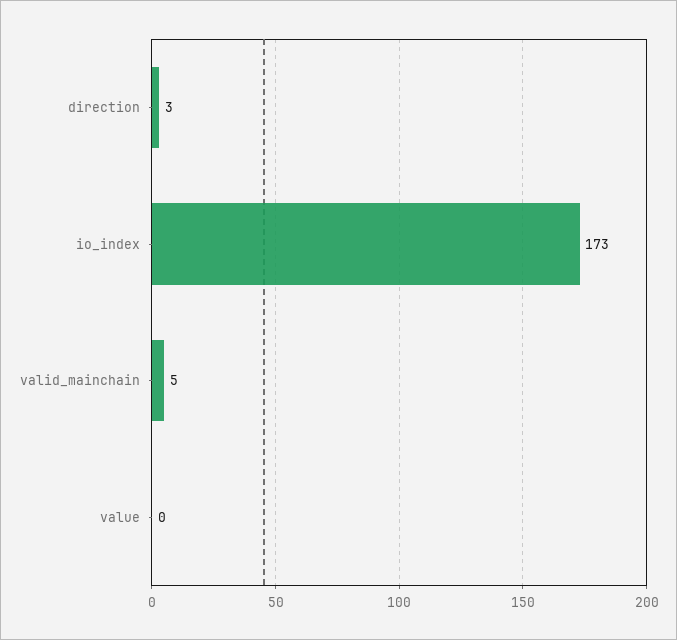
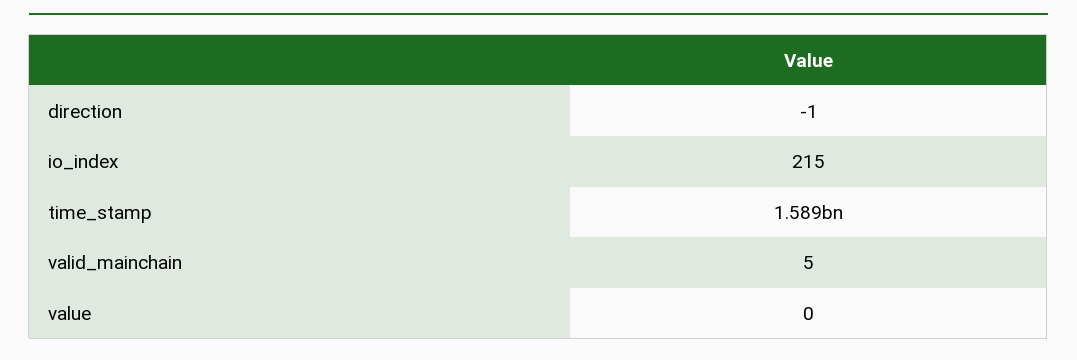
direction: 3 -> -1
io_index: 173 -> 215
time_stamp: none -> 1589000000

